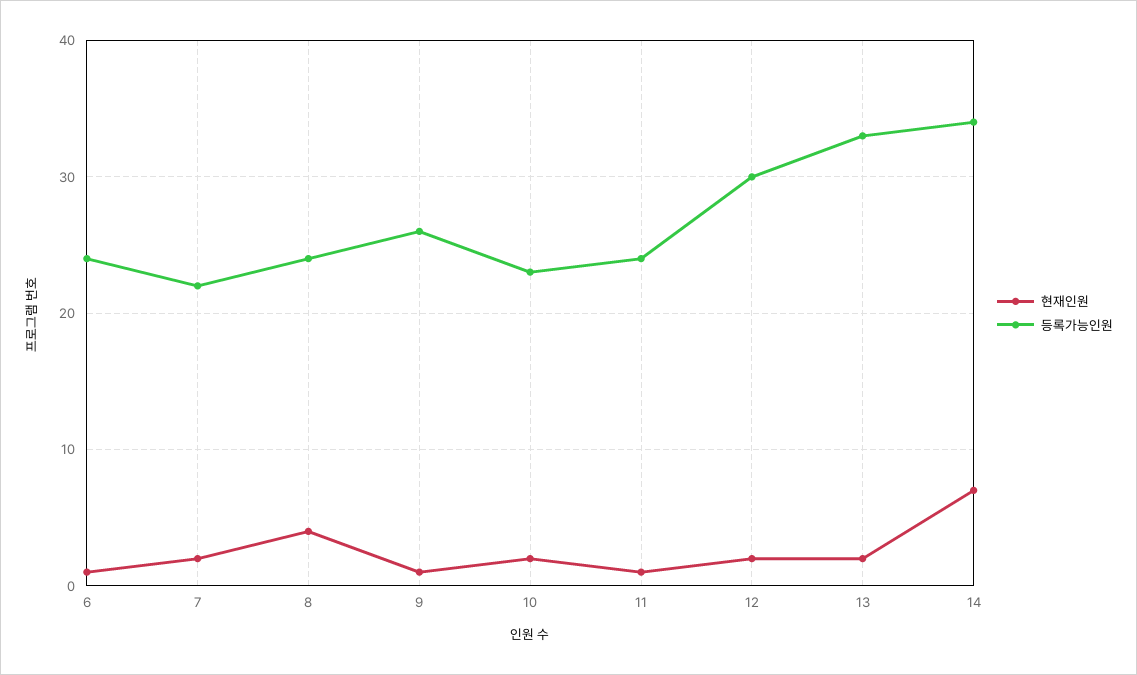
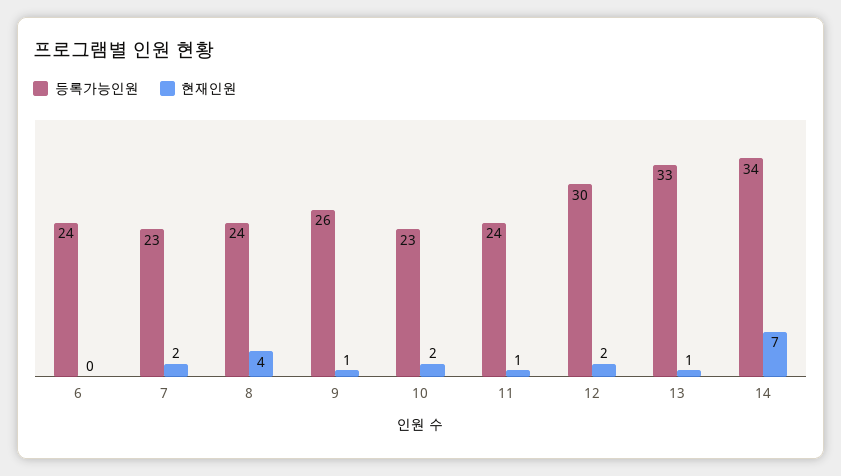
현재인원, 6: 1 -> 0
등록가능인원, 7: 22 -> 23
현재인원, 13: 2 -> 1

